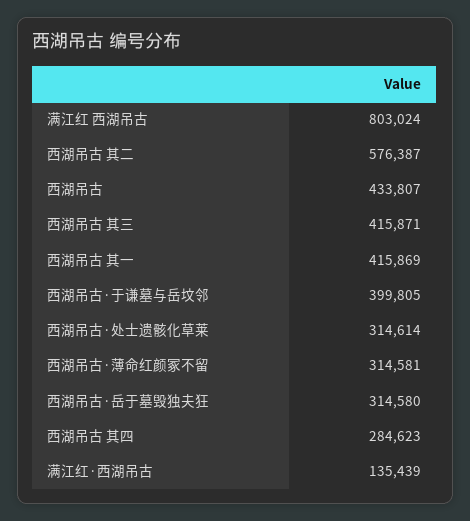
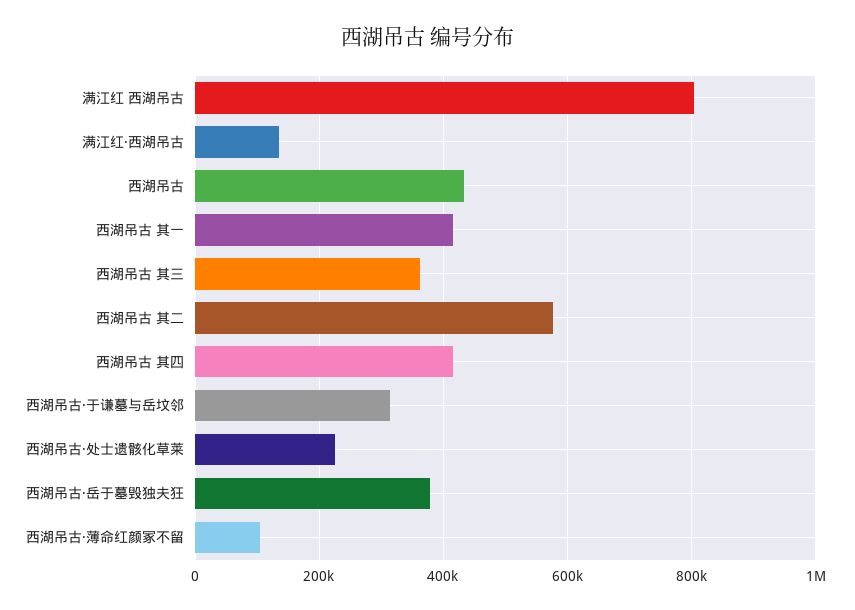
西湖吊古 其三: 415871 -> 360000
西湖吊古·于谦墓与岳坟邻: 399805 -> 320000
西湖吊古·处士遗骸化草莱: 314614 -> 220000
西湖吊古·薄命红颜冢不留: 314581 -> 100000
西湖吊古·岳于墓毁独夫狂: 314580 -> 380000
西湖吊古 其四: 284623 -> 420000

